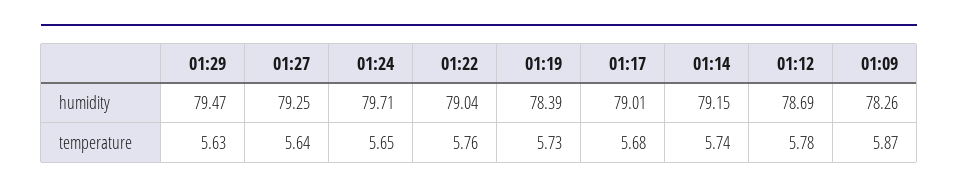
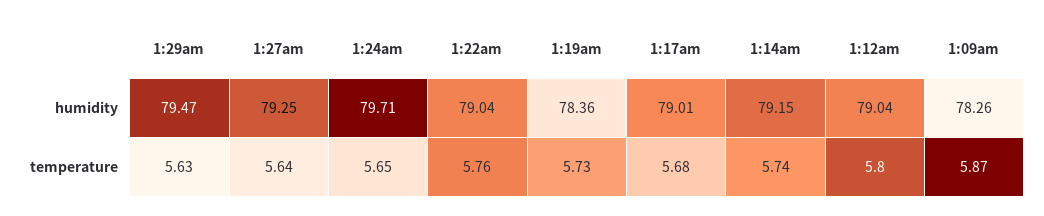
01:19, humidity: 78.39 -> 78.36
01:12, humidity: 78.69 -> 79.04
01:12, temperature: 5.78 -> 5.8

